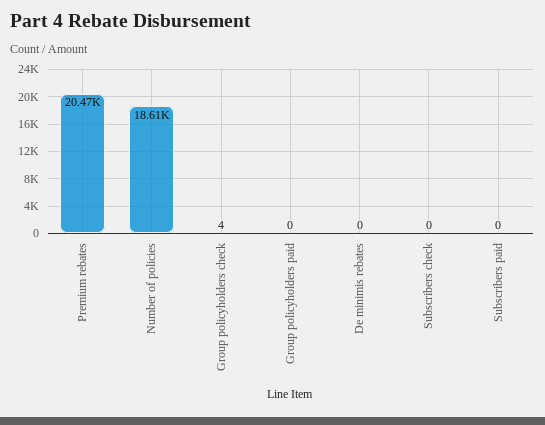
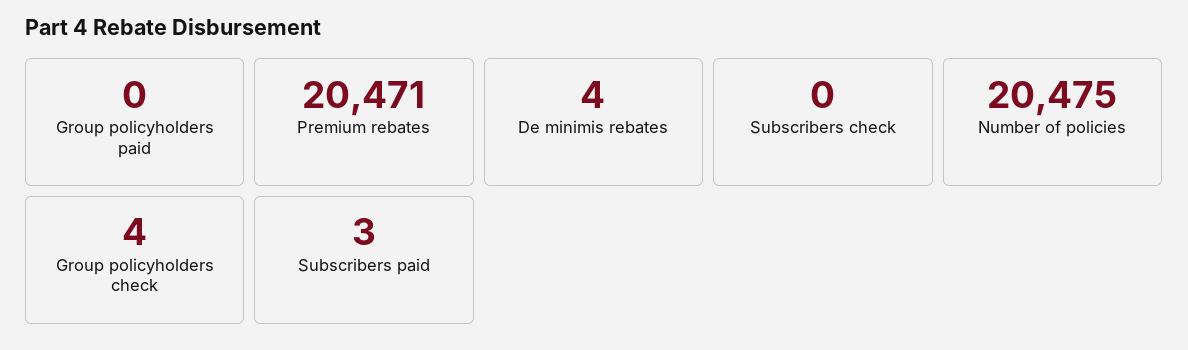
Number of policies: 18610 -> 20475
De minimis rebates: 0 -> 4
Subscribers paid: 0 -> 3

